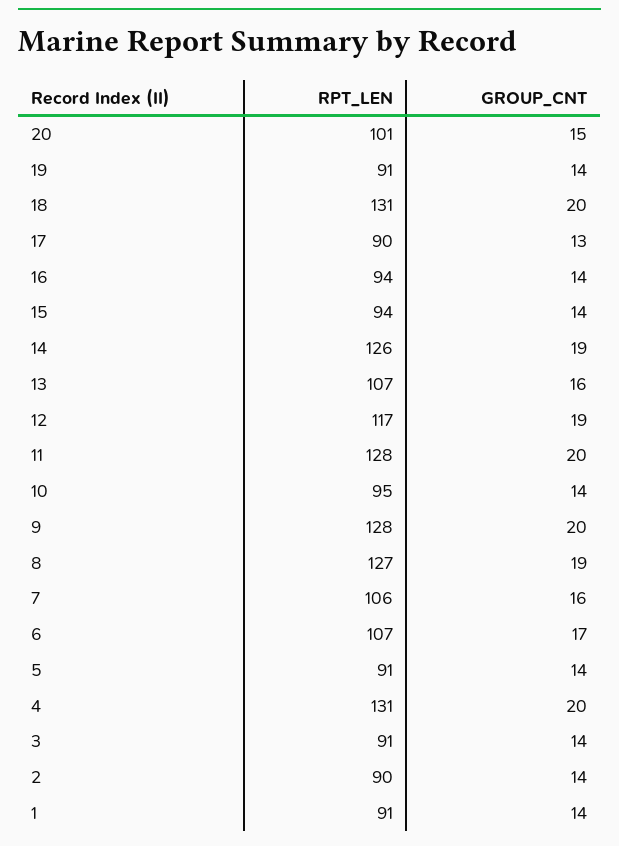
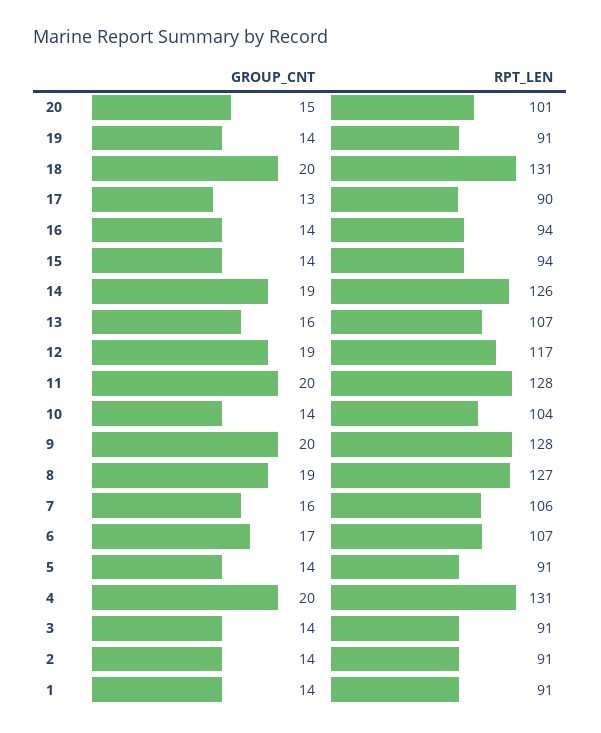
RPT_LEN, 10: 95 -> 104
RPT_LEN, 2: 90 -> 91

